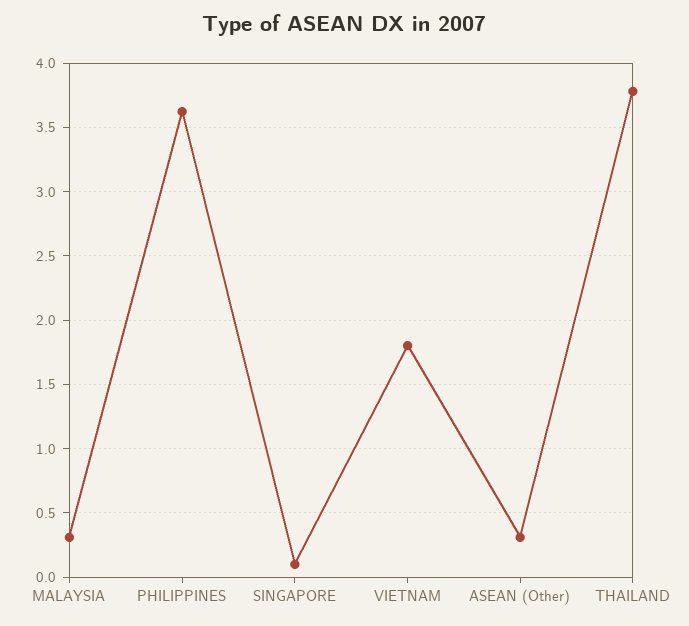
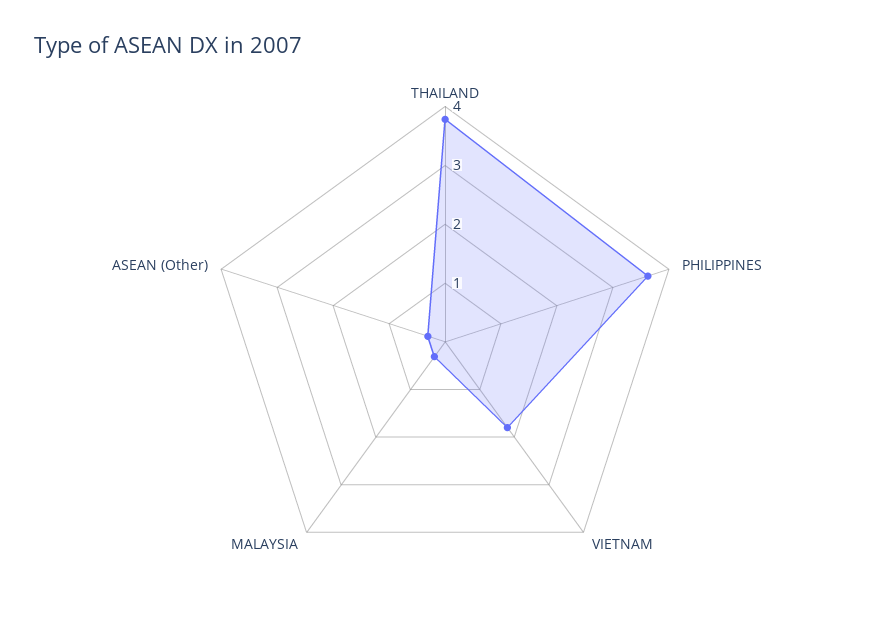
SINGAPORE: 0.1 -> none

